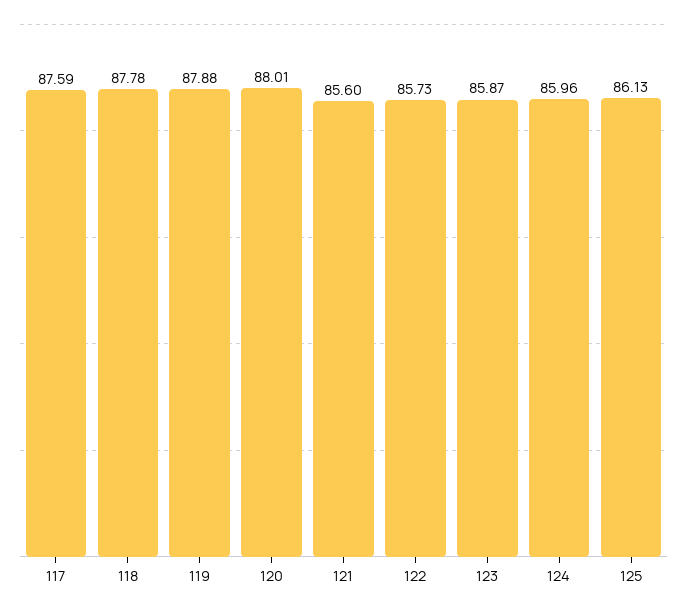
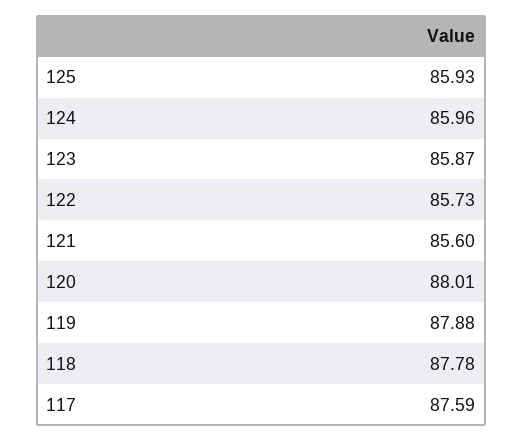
125: 86.13 -> 85.93

